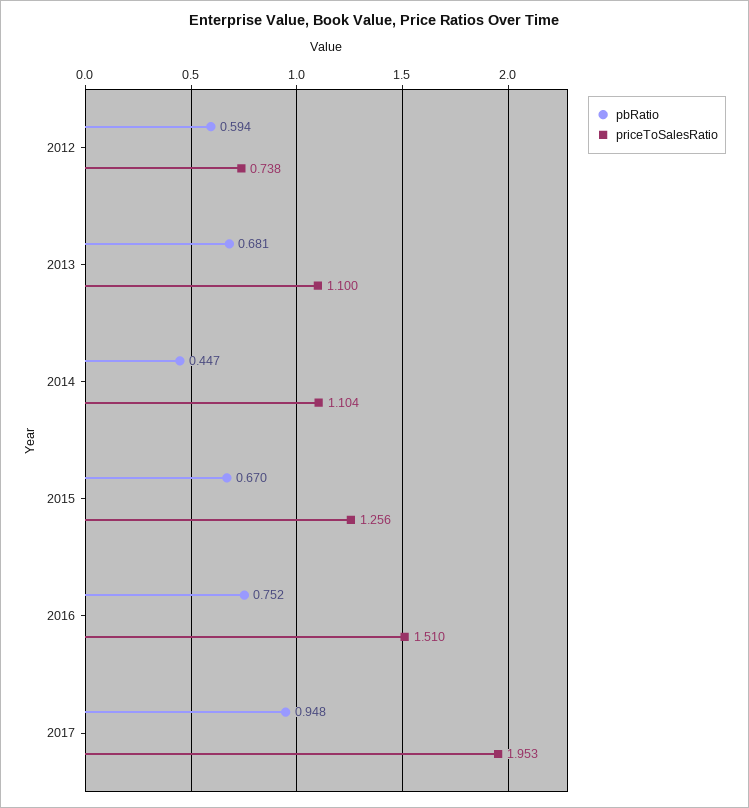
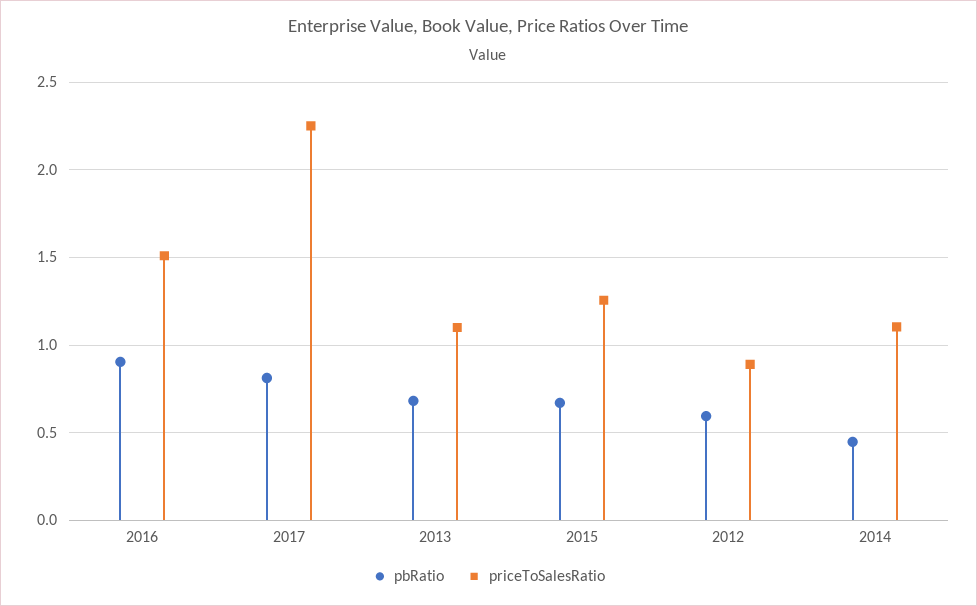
priceToSalesRatio, 2012: 0.738 -> 0.9
pbRatio, 2016: 0.752 -> 0.9
pbRatio, 2017: 0.948 -> 0.8
priceToSalesRatio, 2017: 1.953 -> 2.25

